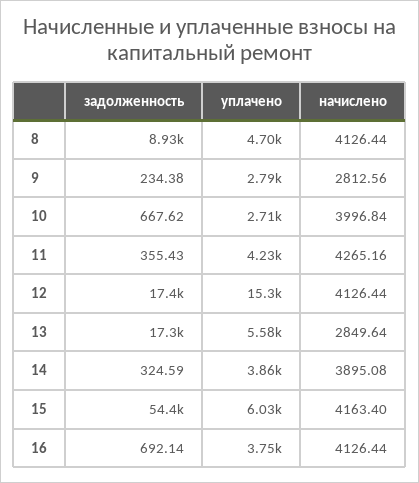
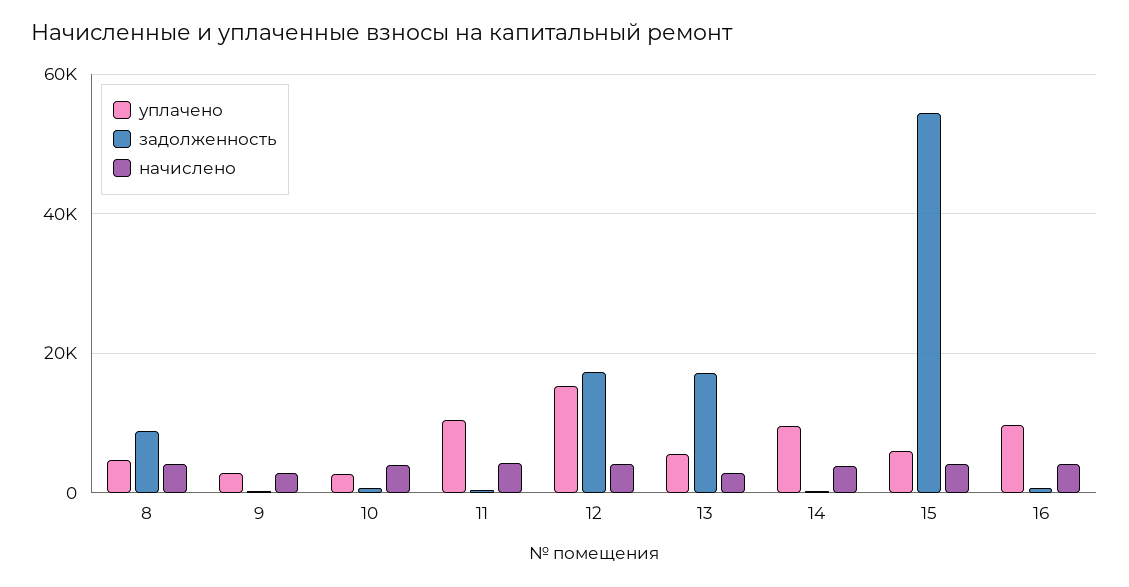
уплачено, 11: 4230 -> 10000
уплачено, 14: 3860 -> 10000
уплачено, 16: 3750 -> 10000

